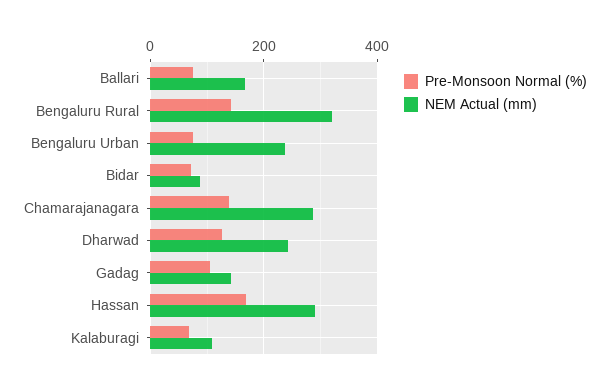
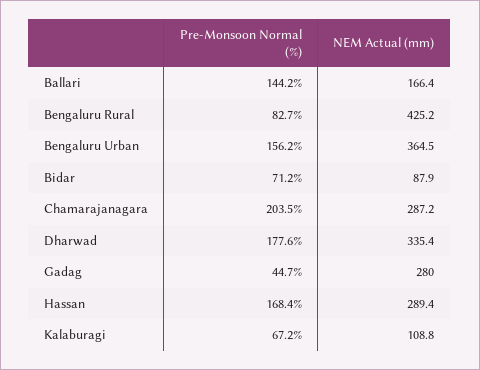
Pre-Monsoon Normal (%), Ballari: 80 -> 144.2
Pre-Monsoon Normal (%), Bengaluru Rural: 140 -> 82.7
NEM Actual (mm), Bengaluru Rural: 320 -> 425.2
Pre-Monsoon Normal (%), Bengaluru Urban: 80 -> 156.2
NEM Actual (mm), Bengaluru Urban: 240 -> 364.5
Pre-Monsoon Normal (%), Chamarajanagara: 140 -> 203.5
Pre-Monsoon Normal (%), Dharwad: 120 -> 177.6
NEM Actual (mm), Dharwad: 240 -> 335.4
Pre-Monsoon Normal (%), Gadag: 100 -> 44.7
NEM Actual (mm), Gadag: 140 -> 280

